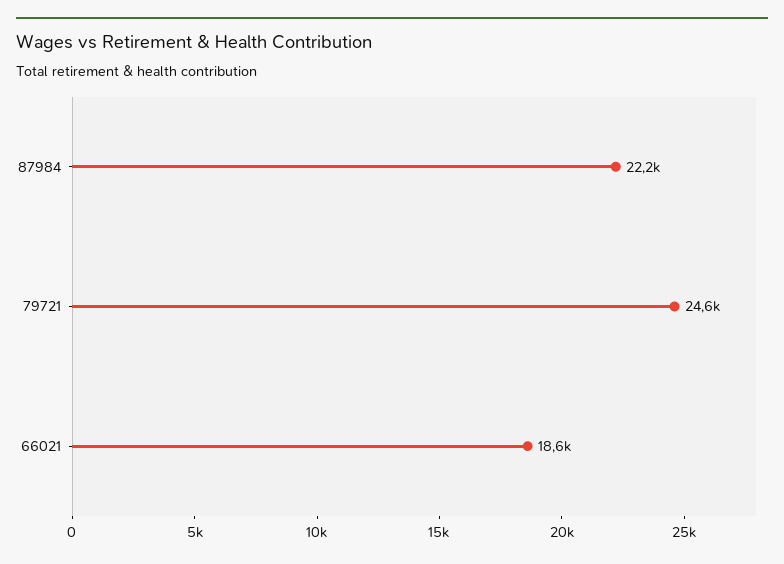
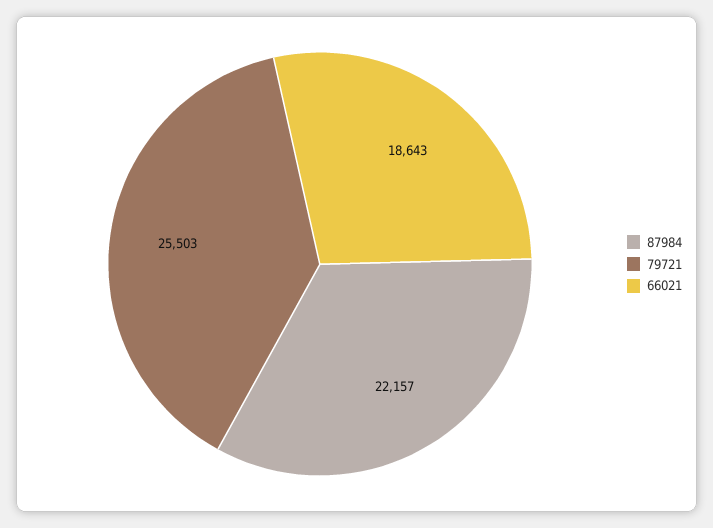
79721: 24600 -> 25503

